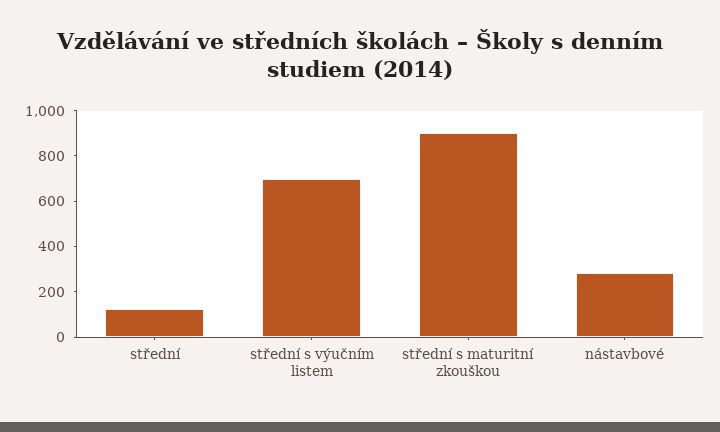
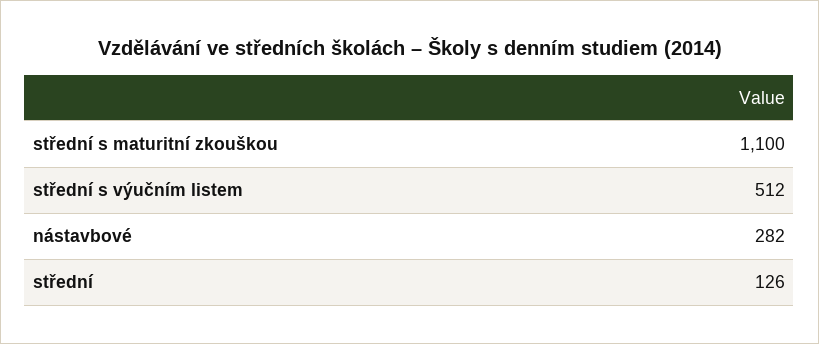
střední s výučním listem: 700 -> 512
střední s maturitní zkouškou: 900 -> 1100

